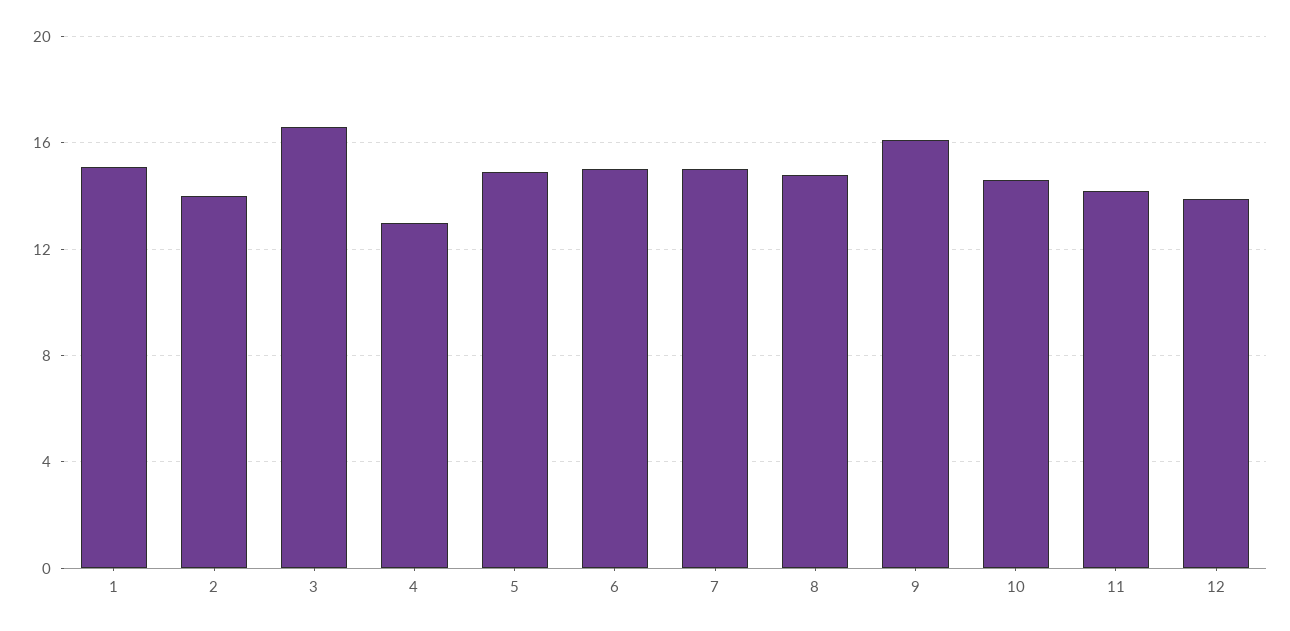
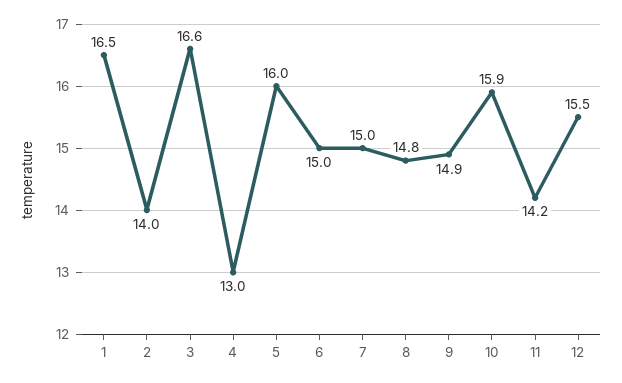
1: 15 -> 16.5
5: 15 -> 16
9: 16 -> 14.9
10: 14.5 -> 15.9
12: 14 -> 15.5

